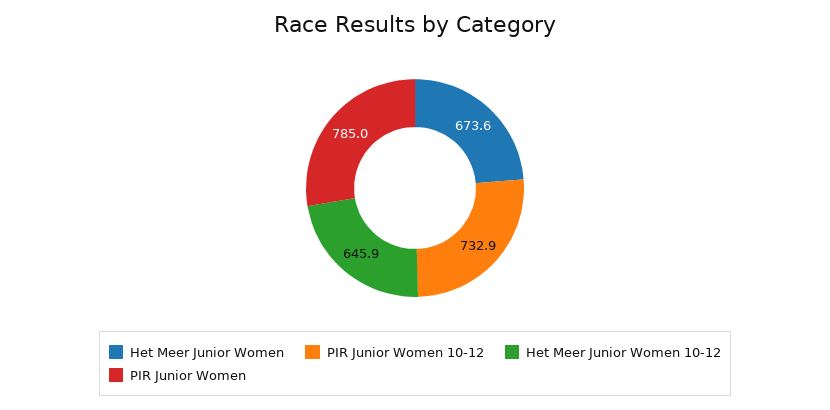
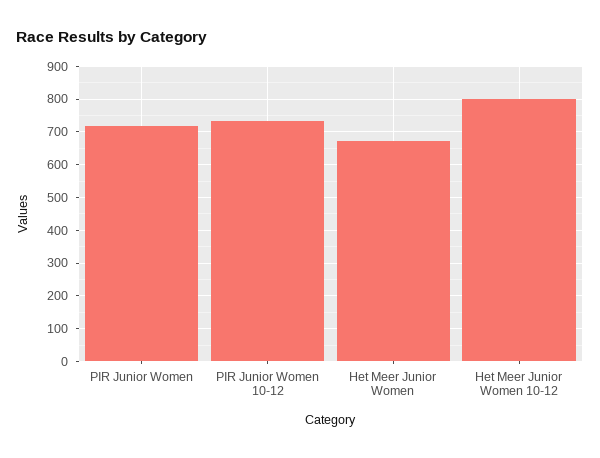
Het Meer Junior Women 10-12: 645.9 -> 800
PIR Junior Women: 785 -> 720

